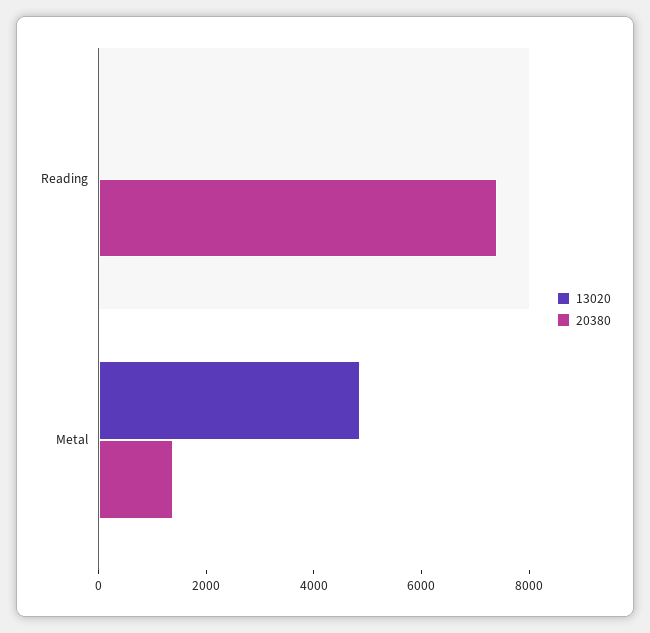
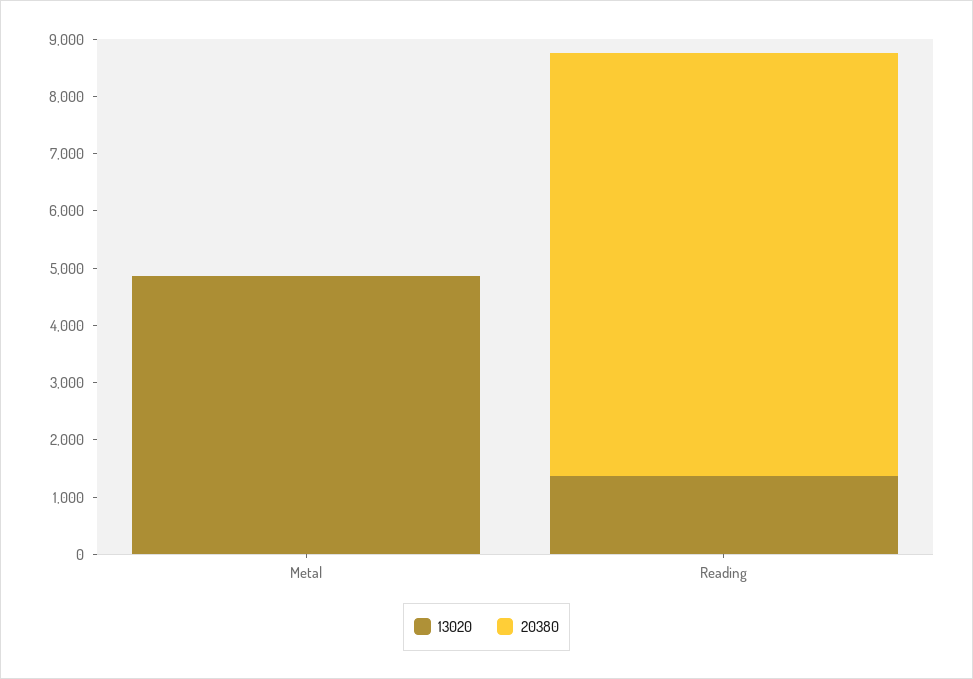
13020, Reading: 0 -> 1400
20380, Metal: 1500 -> 0

